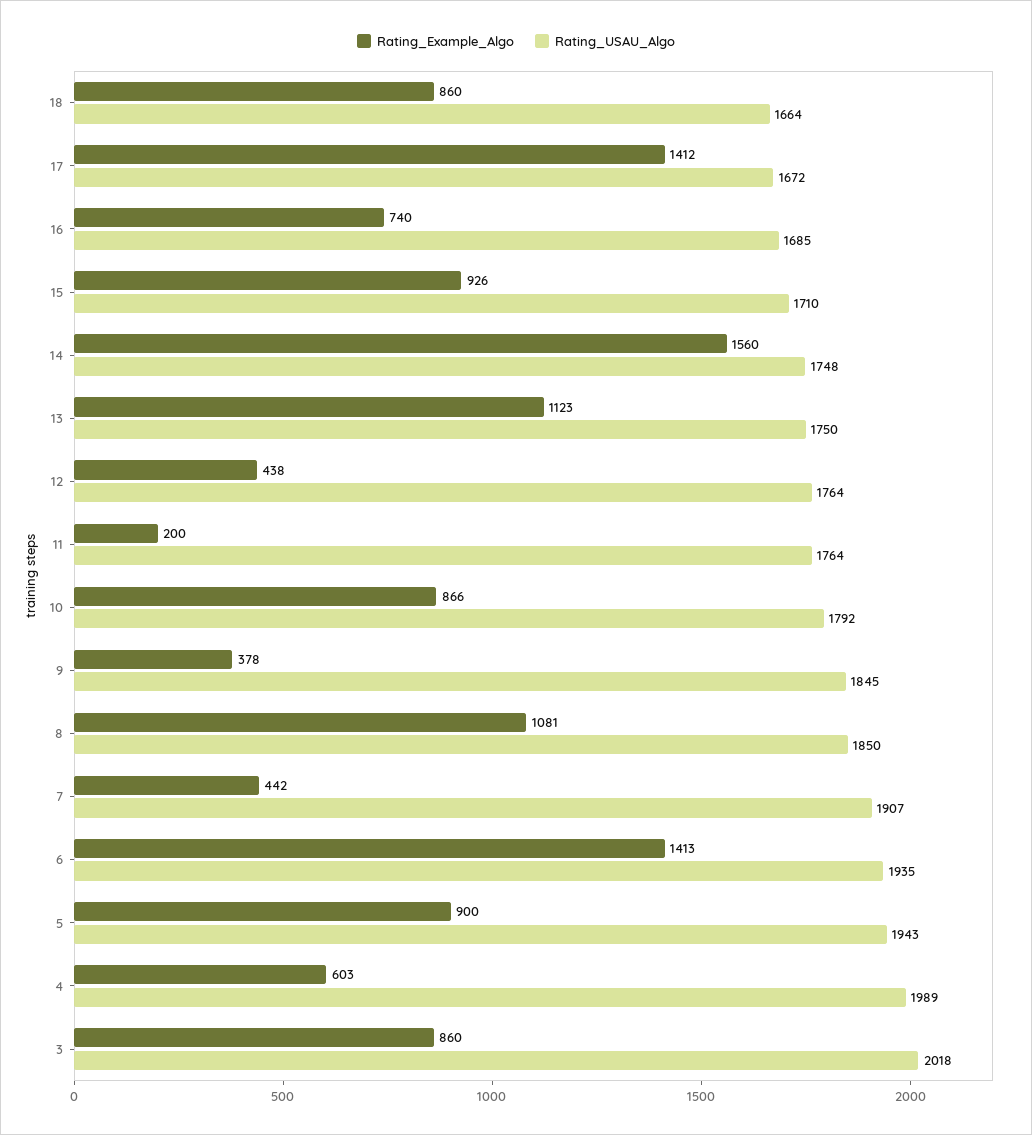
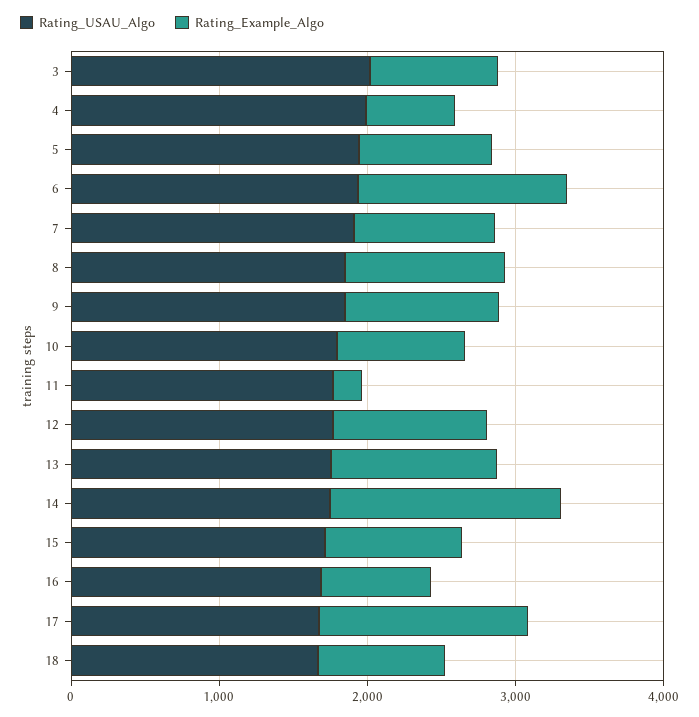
Rating_Example_Algo, 12: 438 -> 1000
Rating_Example_Algo, 9: 378 -> 1000
Rating_Example_Algo, 7: 442 -> 1000

